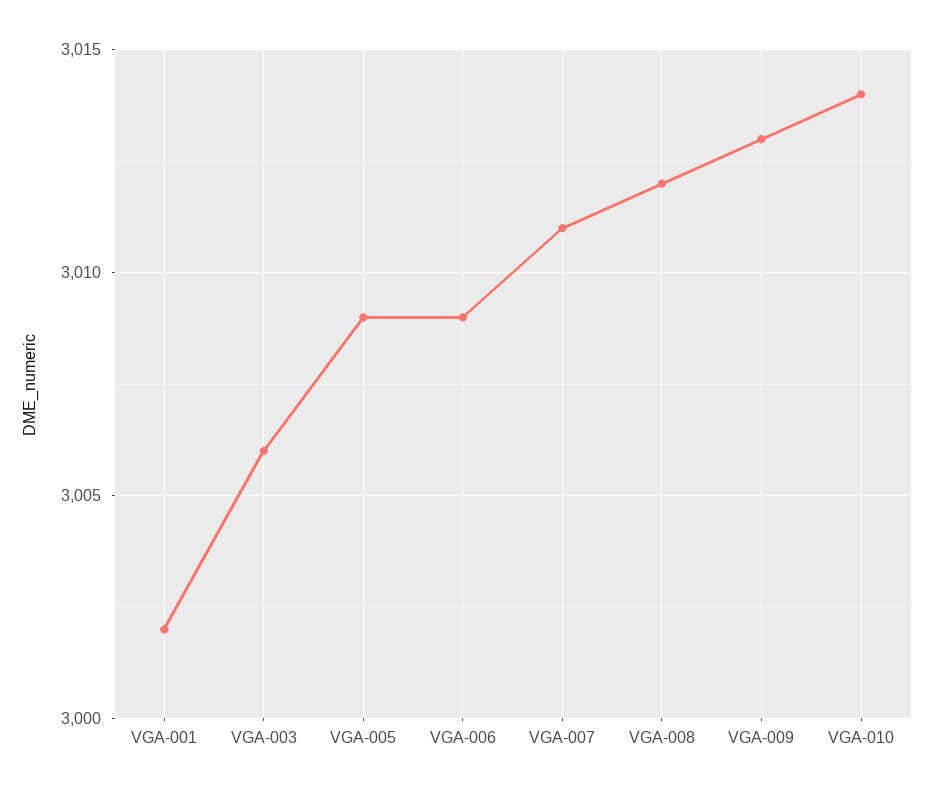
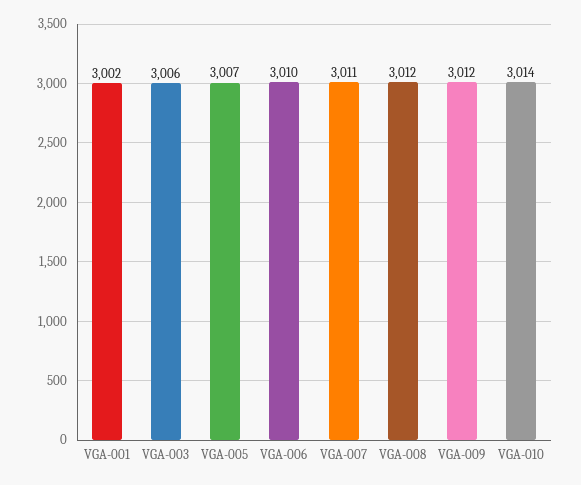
VGA-005: 3009 -> 3007
VGA-006: 3009 -> 3010
VGA-009: 3013 -> 3012

